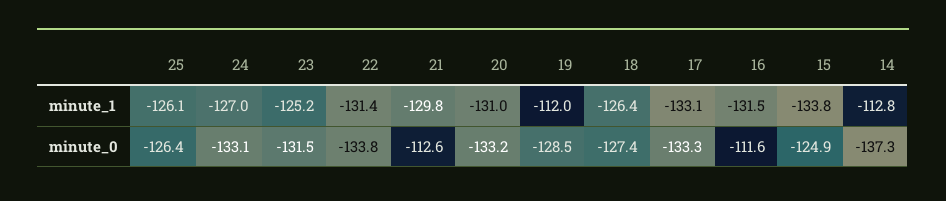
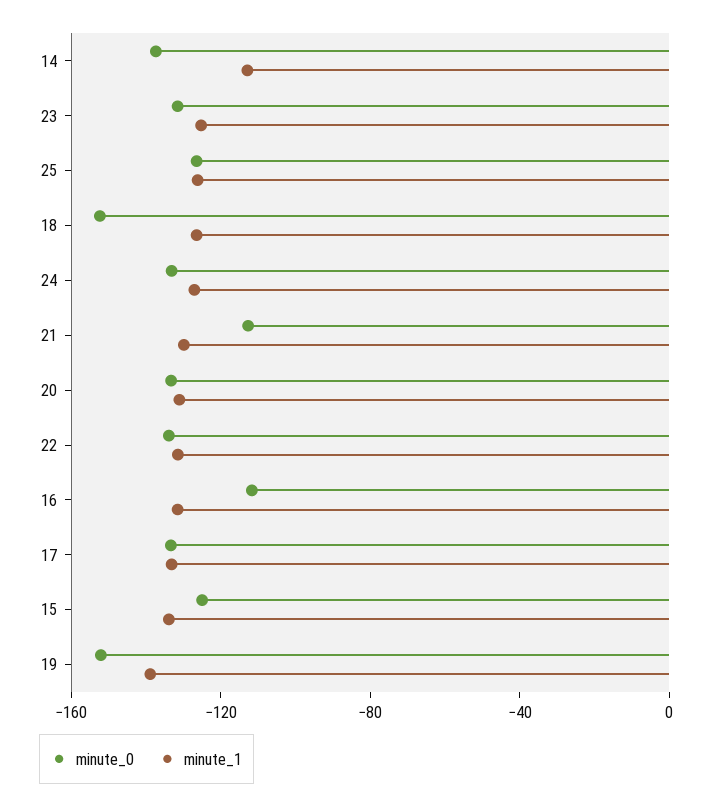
minute_1, 19: -112 -> -140
minute_0, 19: -128.5 -> -150
minute_0, 18: -127.4 -> -150

